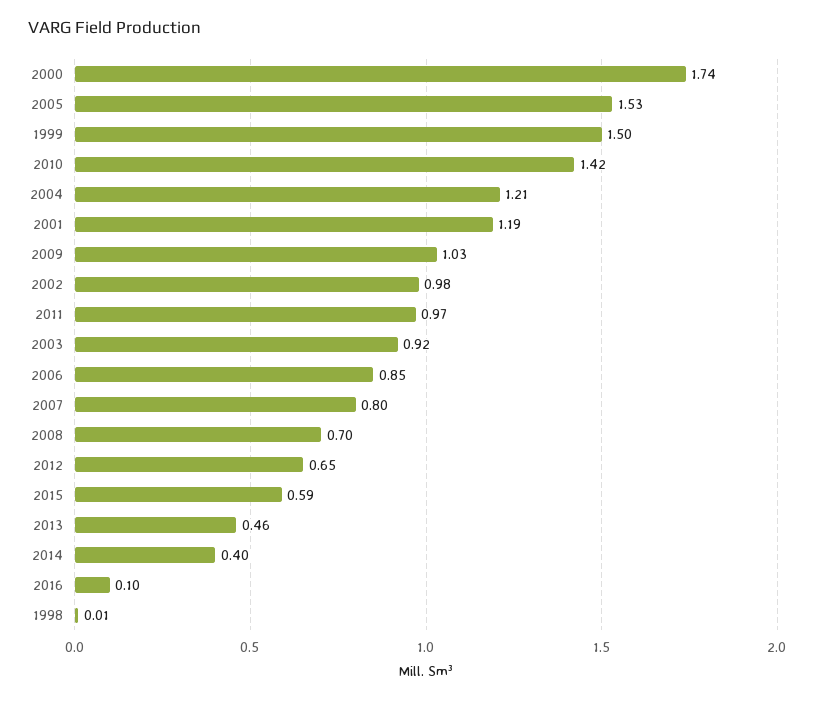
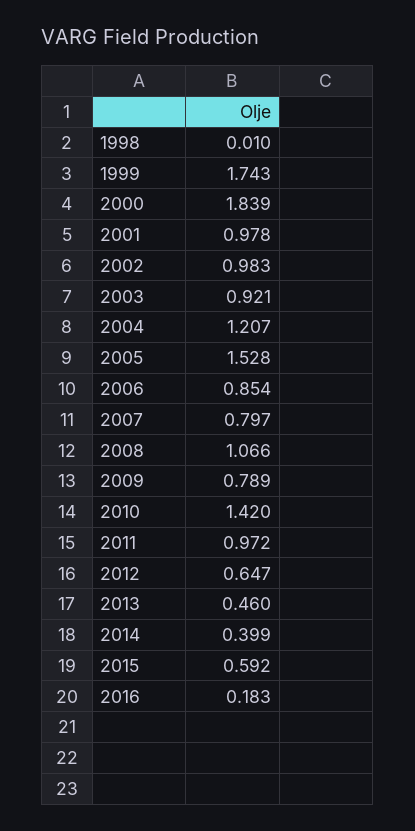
2000: 1.74 -> 1.839
1999: 1.5 -> 1.743
2001: 1.19 -> 0.978
2009: 1.03 -> 0.789
2008: 0.7 -> 1.066
2016: 0.1 -> 0.183

